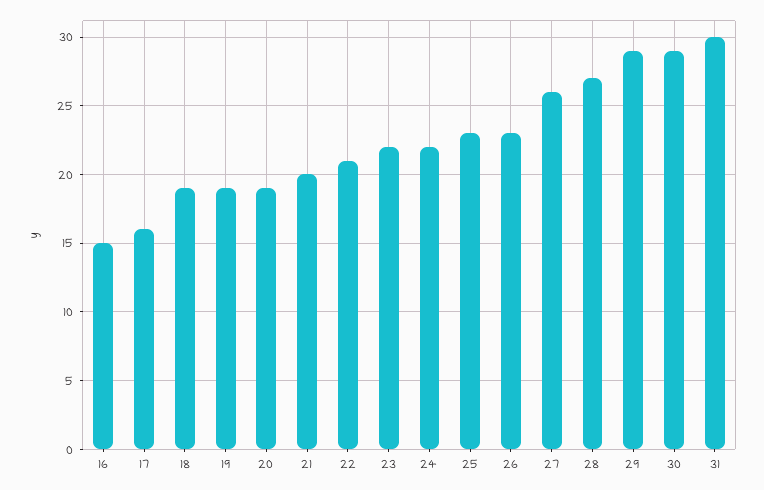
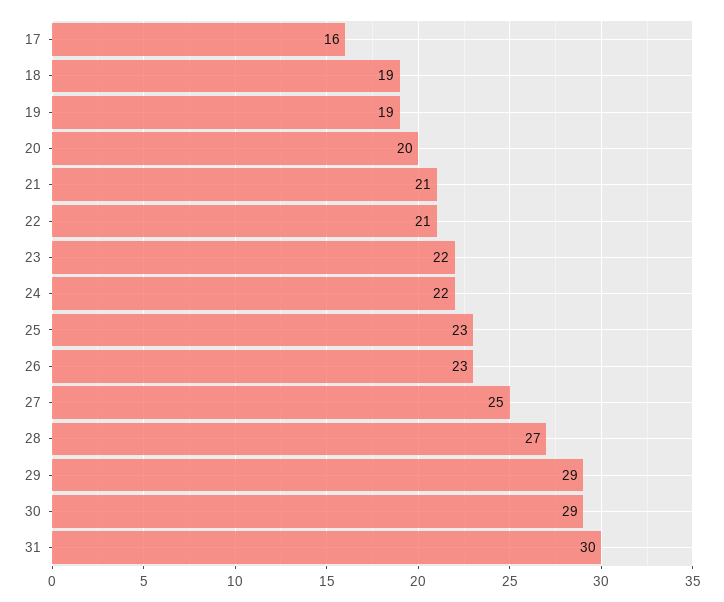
16: 15 -> none
20: 19 -> 20
21: 20 -> 21
27: 26 -> 25

